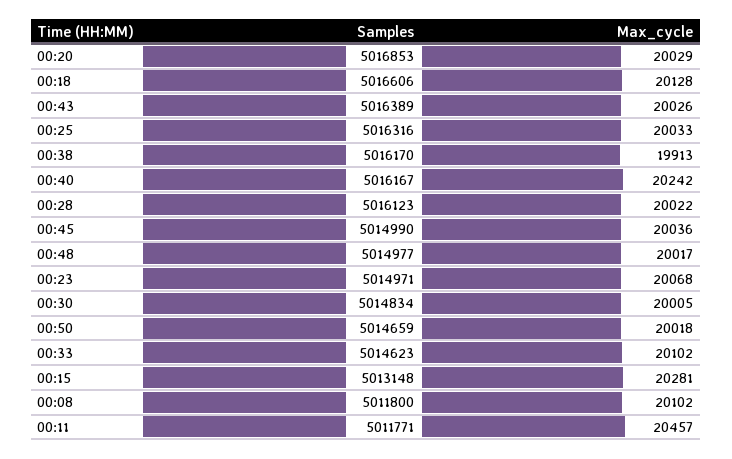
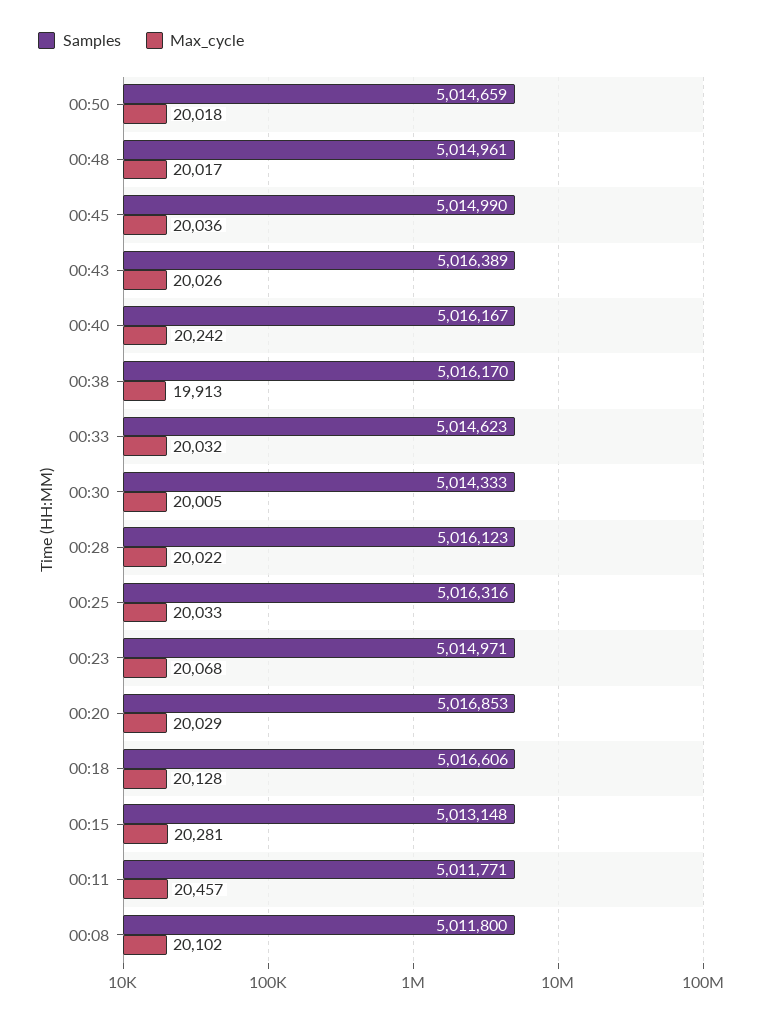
Samples, 00:48: 5014977 -> 5014961
Samples, 00:30: 5014834 -> 5014333
Max_cycle, 00:33: 20102 -> 20032

